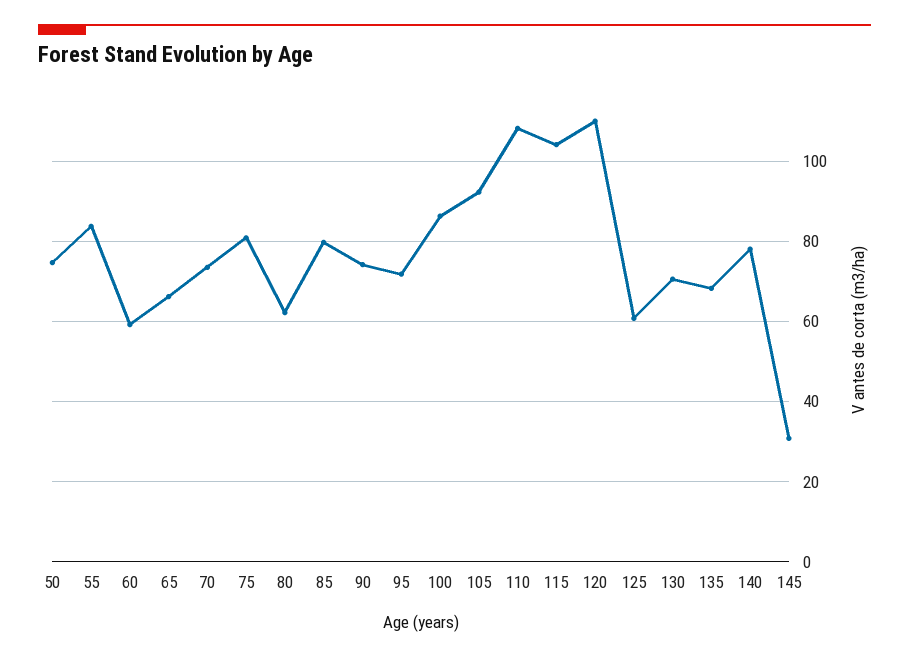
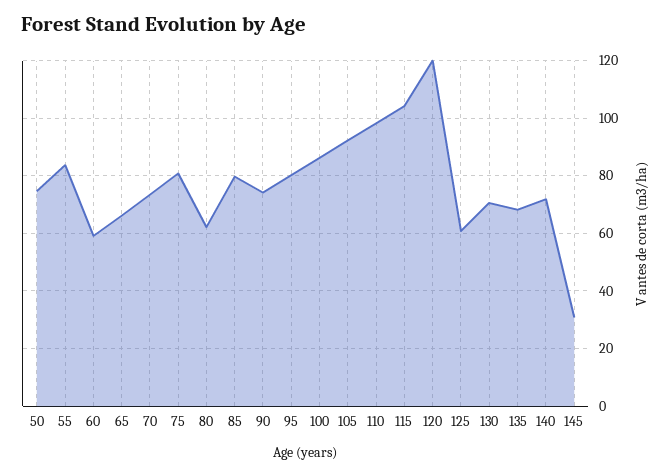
95: 72 -> 80
110: 108 -> 97.5
120: 110 -> 120
140: 78 -> 72.5

